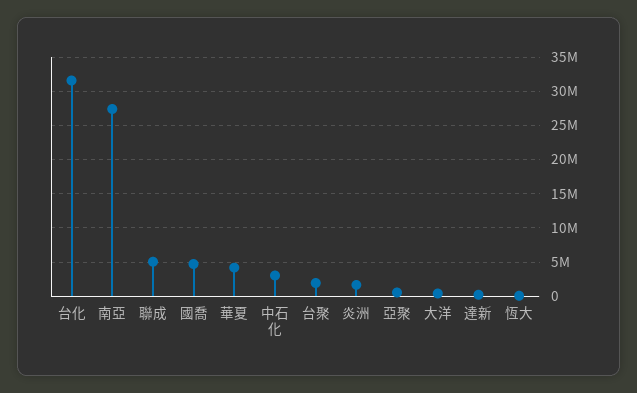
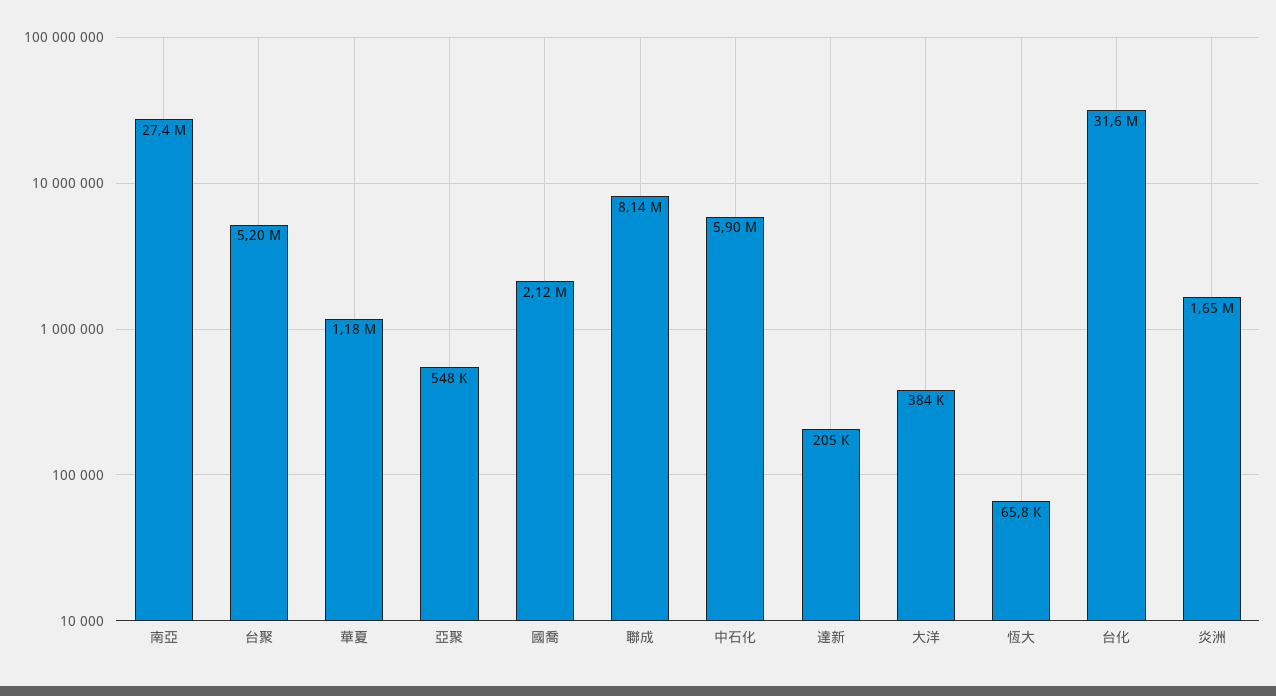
聯成: 5000000 -> 8140000
國喬: 5000000 -> 2120000
華夏: 4000000 -> 1180000
中石化: 3000000 -> 5900000
台聚: 2000000 -> 5200000

